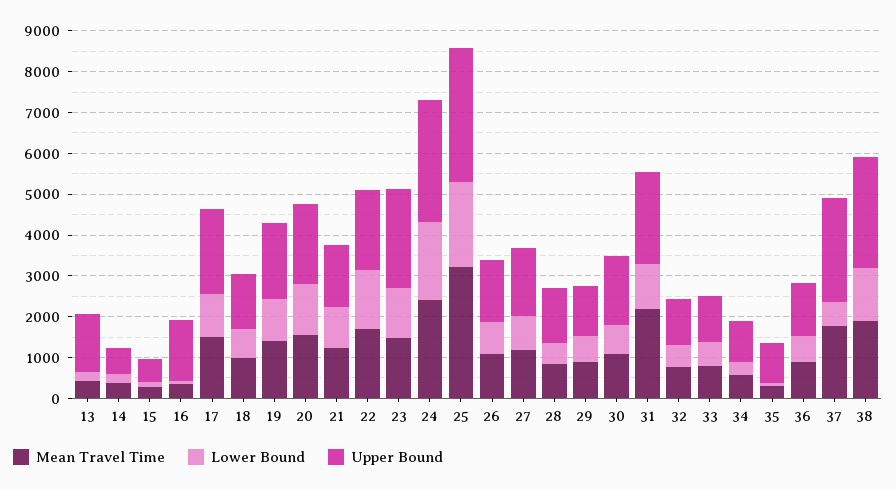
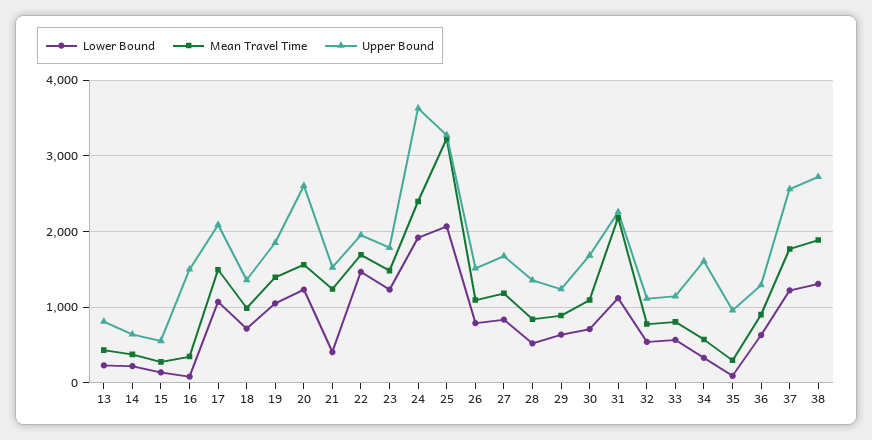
Upper Bound, 13: 1400 -> 800
Upper Bound, 20: 2000 -> 2600
Lower Bound, 21: 1000 -> 400
Upper Bound, 23: 2400 -> 1800
Upper Bound, 24: 3000 -> 3600
Upper Bound, 34: 1000 -> 1600
Lower Bound, 37: 600 -> 1200

